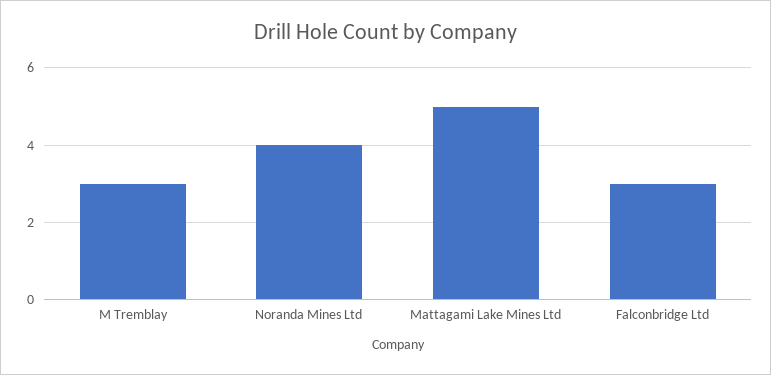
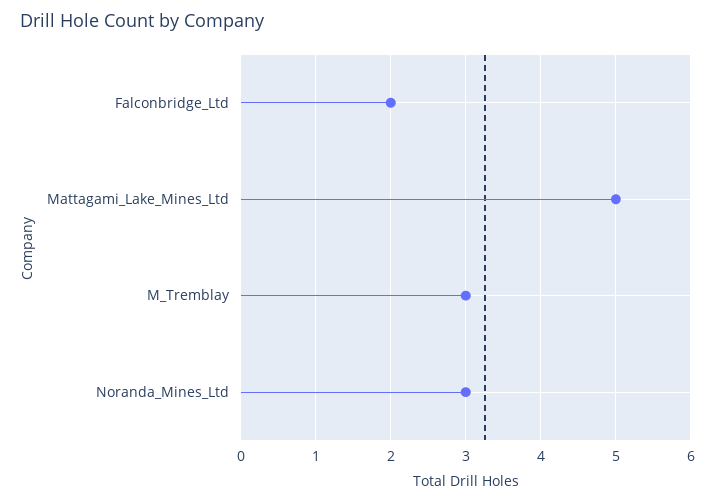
Noranda Mines Ltd: 4 -> 3
Falconbridge Ltd: 3 -> 2

